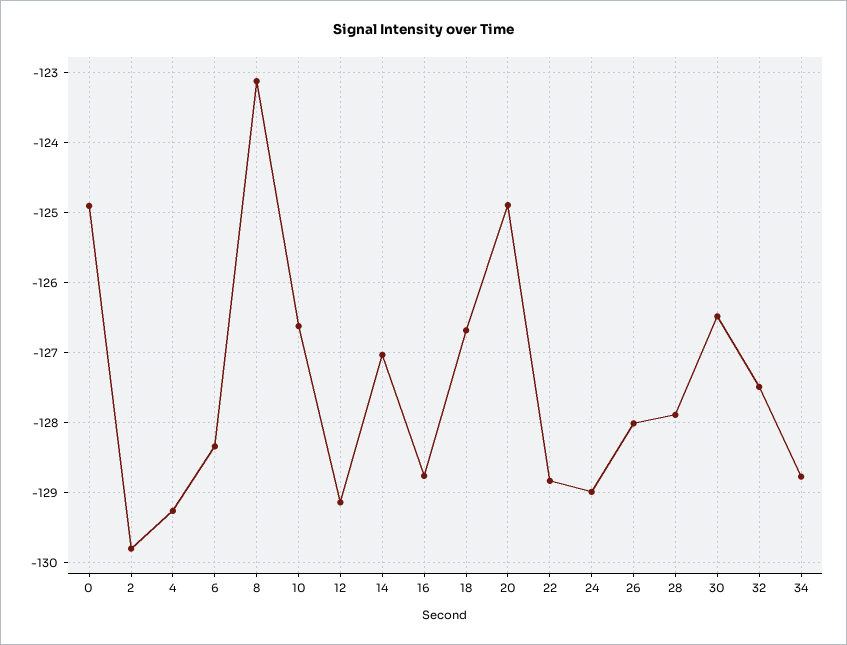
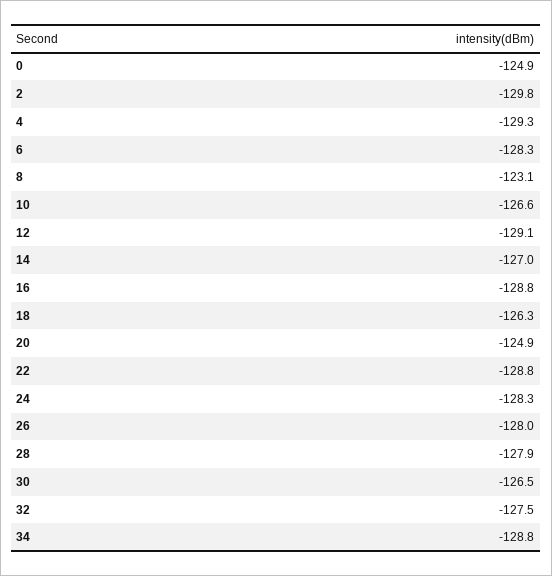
18: -126.7 -> -126.3
24: -129 -> -128.3

